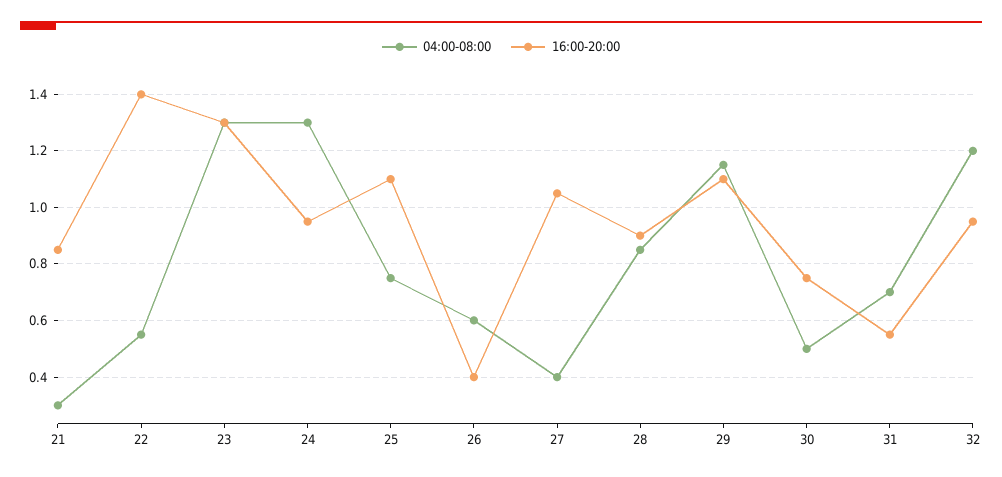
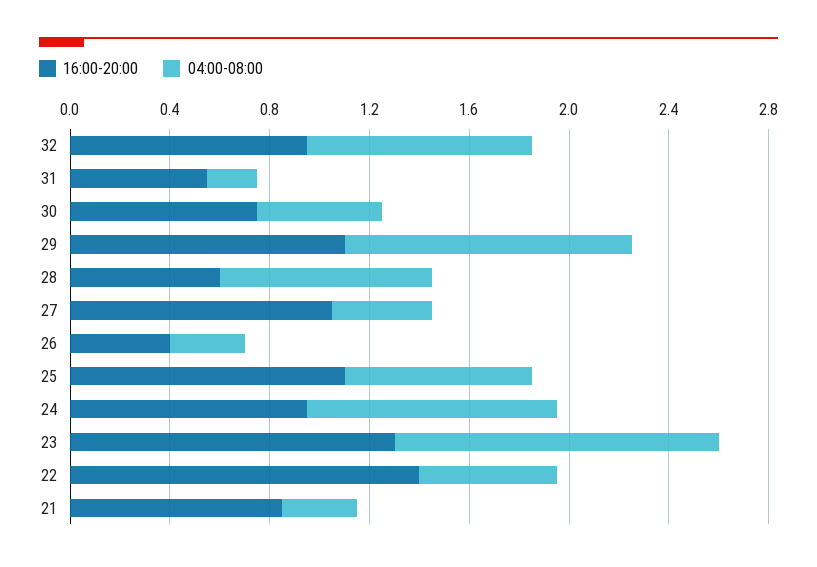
04:00-08:00, 24: 1.3 -> 1
04:00-08:00, 26: 0.6 -> 0.3
16:00-20:00, 28: 0.9 -> 0.6
04:00-08:00, 31: 0.7 -> 0.2
04:00-08:00, 32: 1.2 -> 0.9

